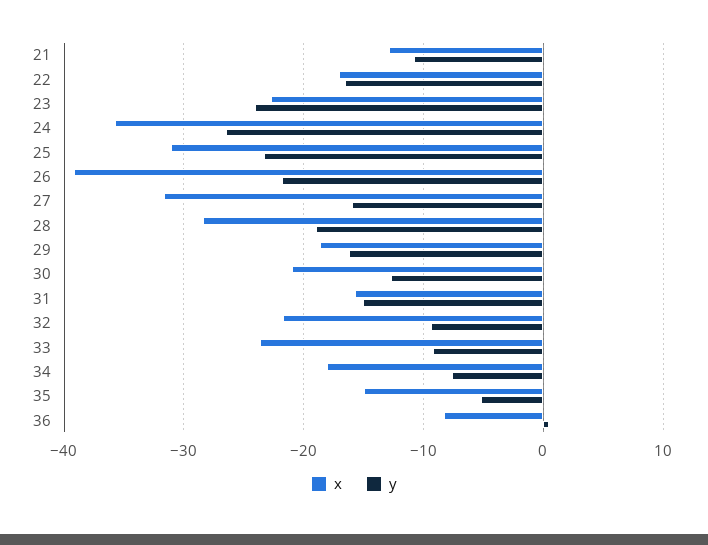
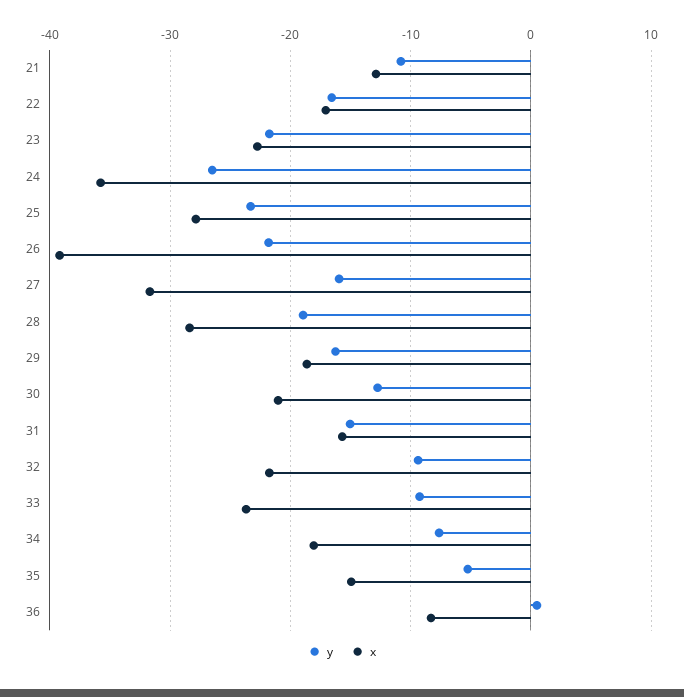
y, 23: -24 -> -22
x, 25: -31 -> -28

